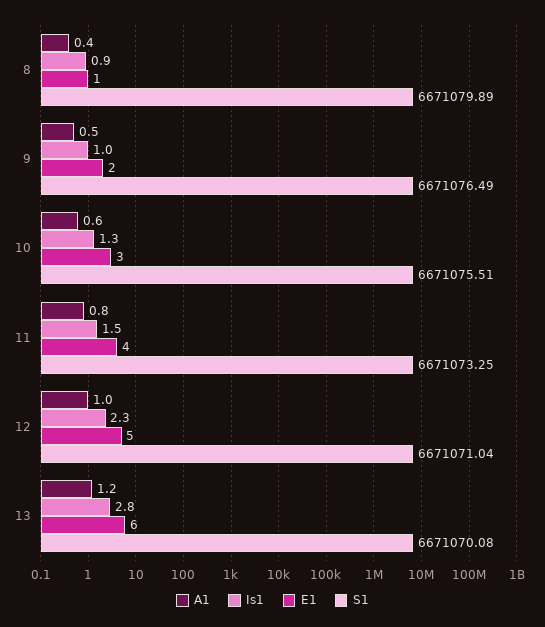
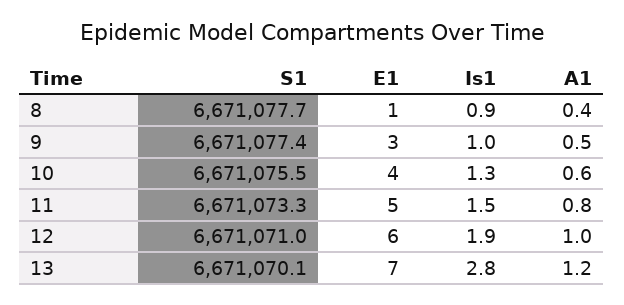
S1, 8: 6671079.89 -> 6671077.7
E1, 9: 2 -> 3
S1, 9: 6671076.49 -> 6671077.4
E1, 10: 3 -> 4
E1, 11: 4 -> 5
Is1, 12: 2.3 -> 1.9
E1, 12: 5 -> 6
E1, 13: 6 -> 7

